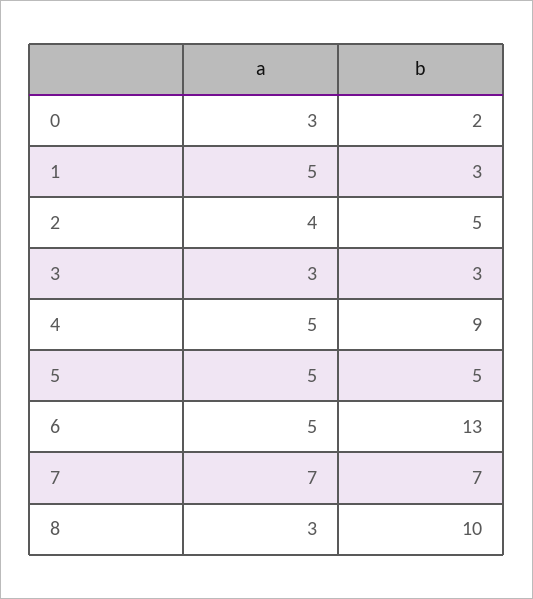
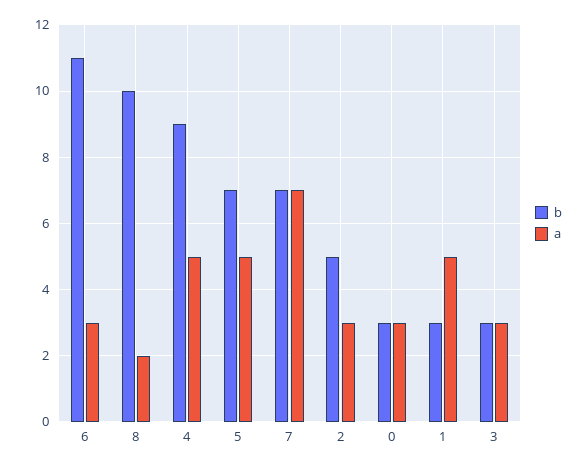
b, 0: 2 -> 3
a, 2: 4 -> 3
b, 5: 5 -> 7
a, 6: 5 -> 3
b, 6: 13 -> 11
a, 8: 3 -> 2

